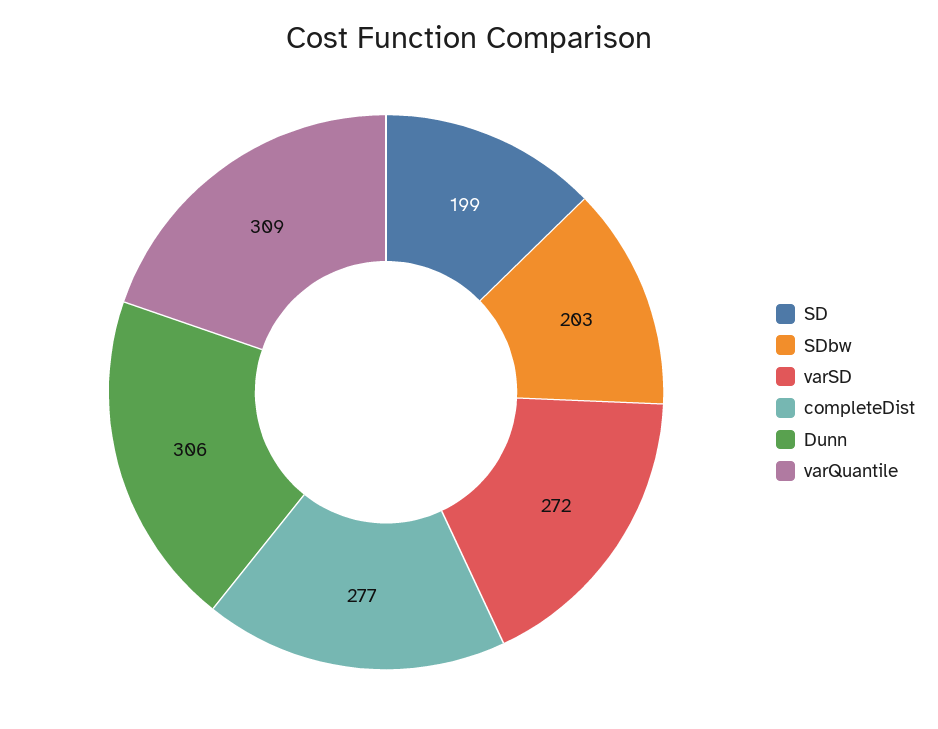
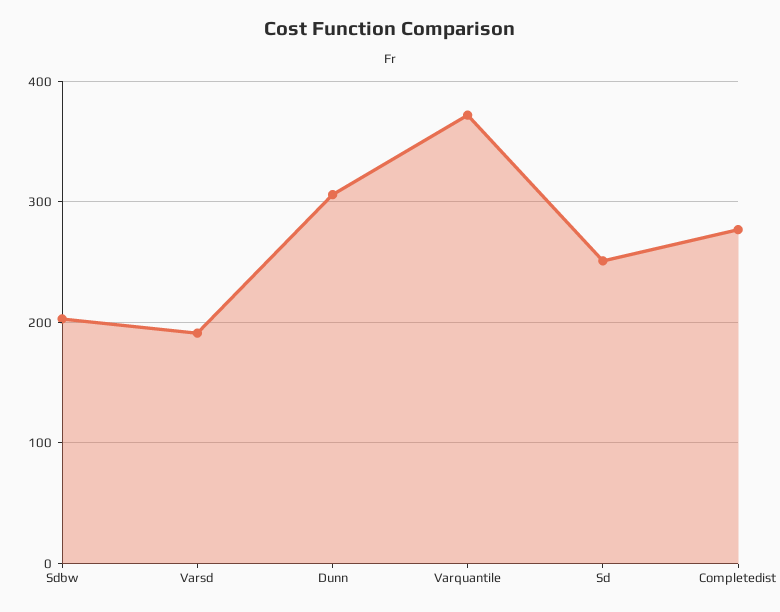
SD: 199 -> 250
varSD: 272 -> 190
varQuantile: 309 -> 370

